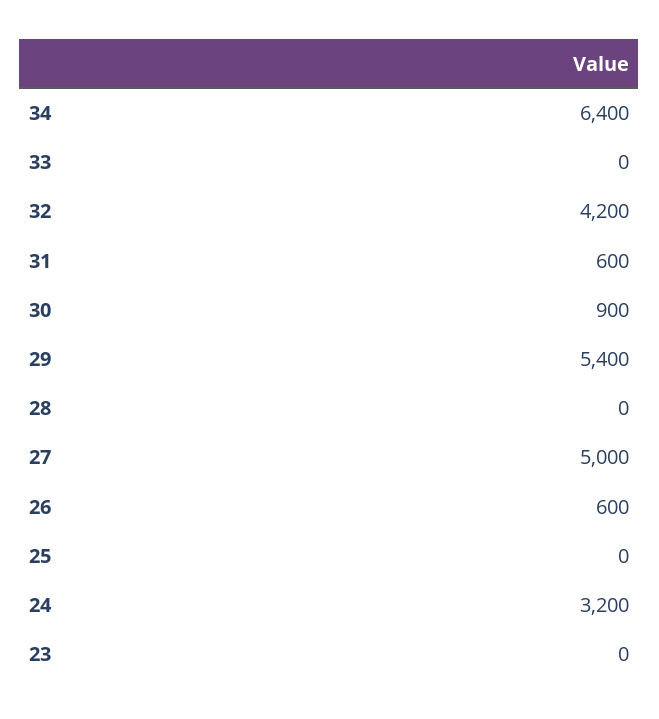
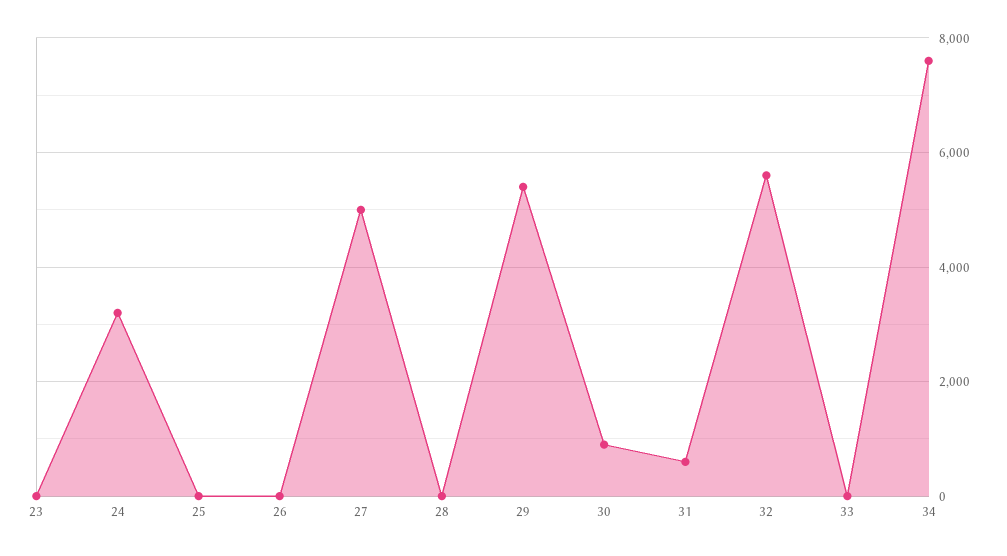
34: 6400 -> 7600
32: 4200 -> 5600
26: 600 -> 0

